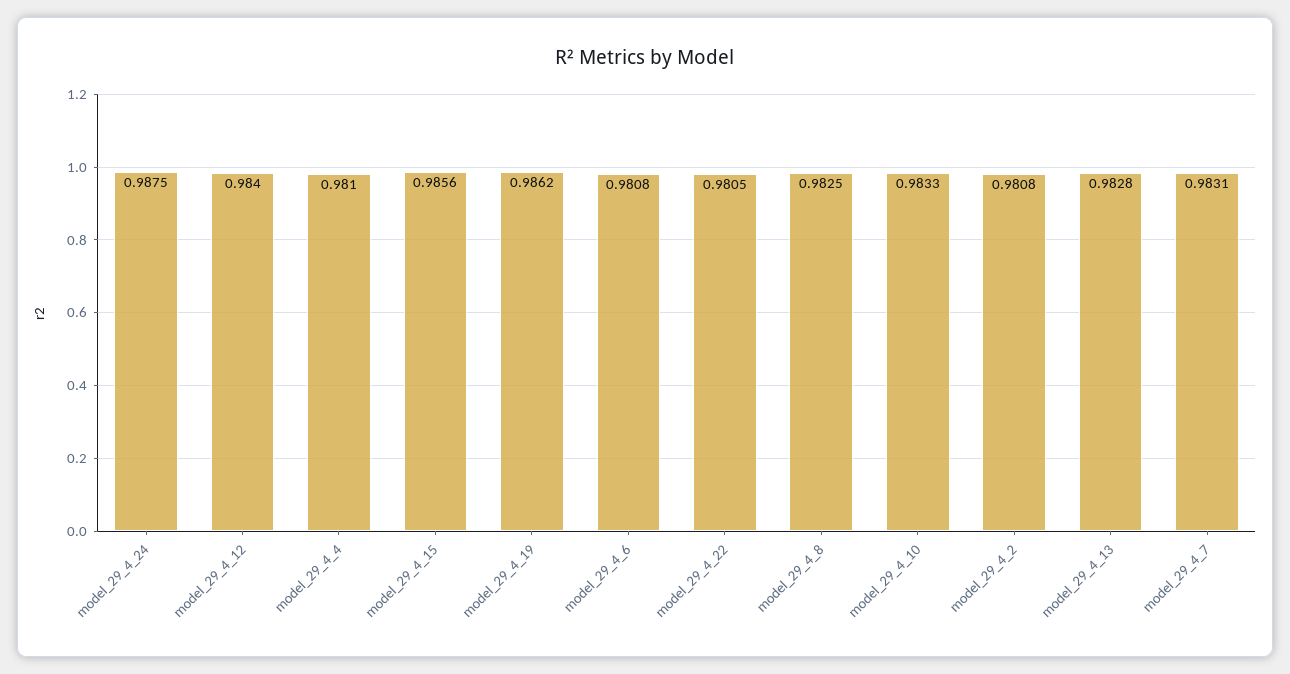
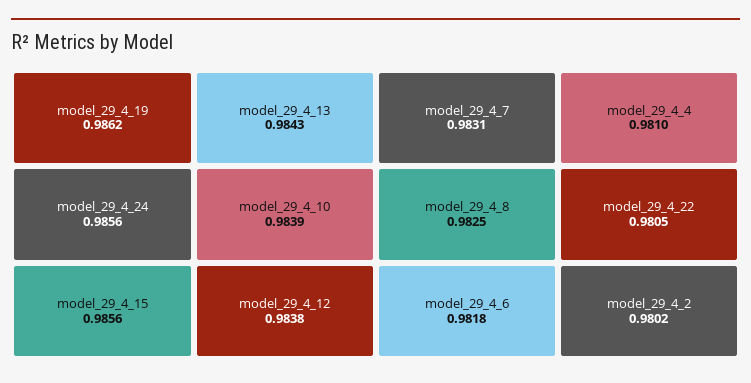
model_29_4_24: 0.9875 -> 0.9856
model_29_4_12: 0.984 -> 0.9838
model_29_4_6: 0.9808 -> 0.9818
model_29_4_10: 0.9833 -> 0.9839
model_29_4_2: 0.9808 -> 0.9802
model_29_4_13: 0.9828 -> 0.9843

